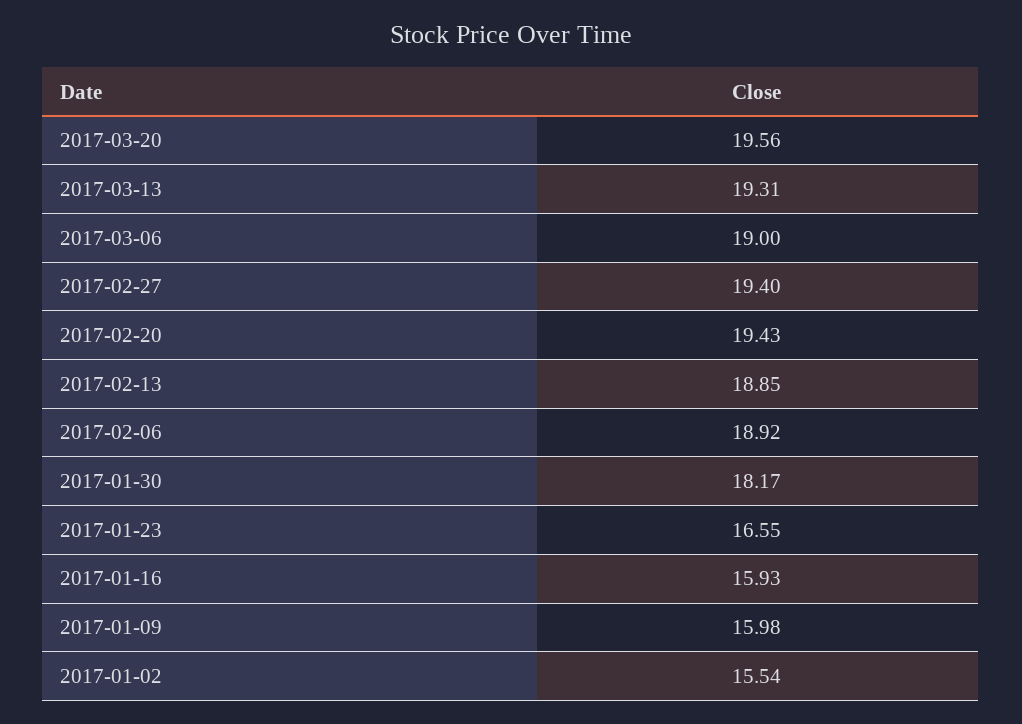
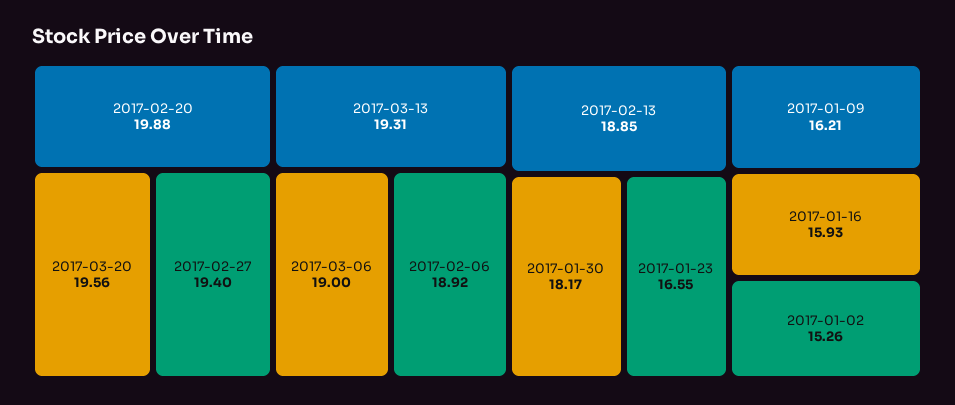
2017-02-20: 19.43 -> 19.88
2017-01-09: 15.98 -> 16.21
2017-01-02: 15.54 -> 15.26

